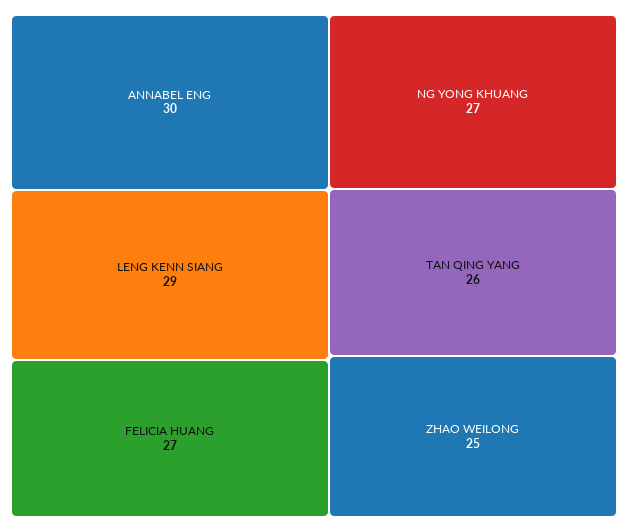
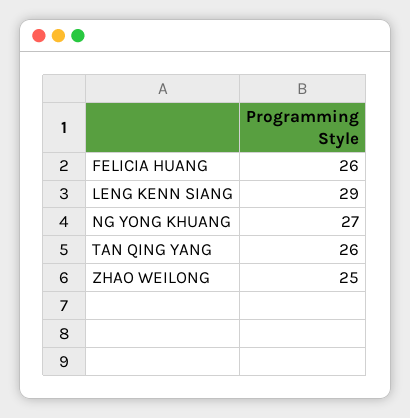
ANNABEL ENG: 30 -> none
FELICIA HUANG: 27 -> 26

